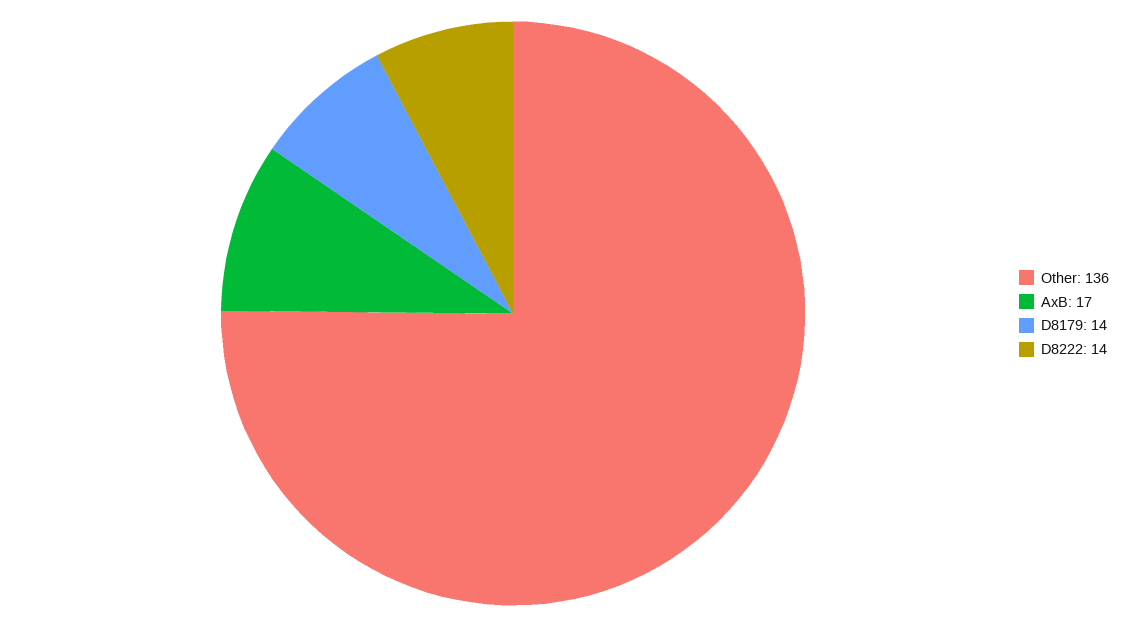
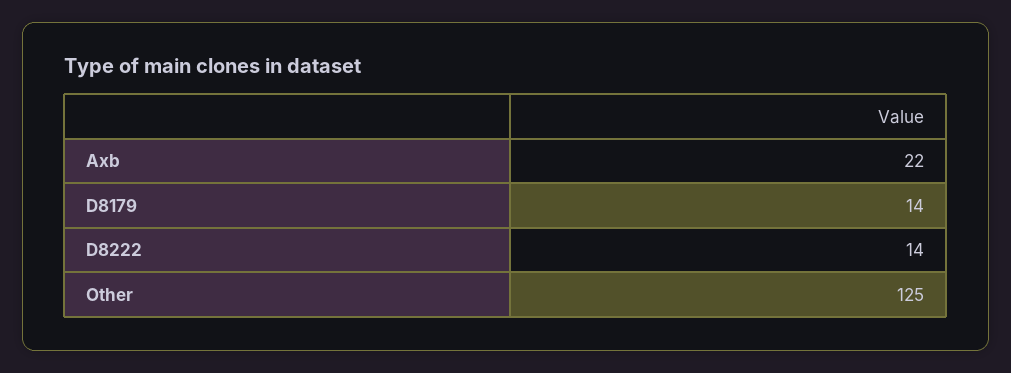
Other: 136 -> 125
AxB: 17 -> 22

